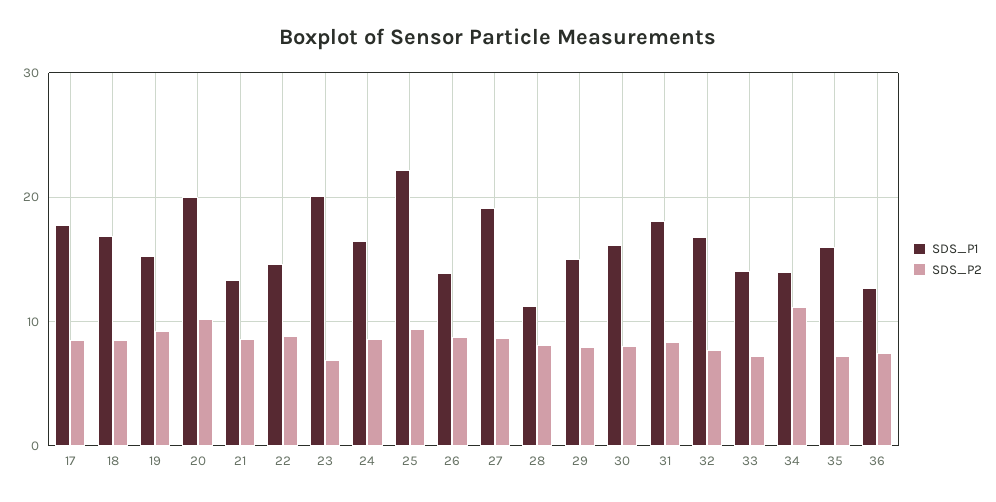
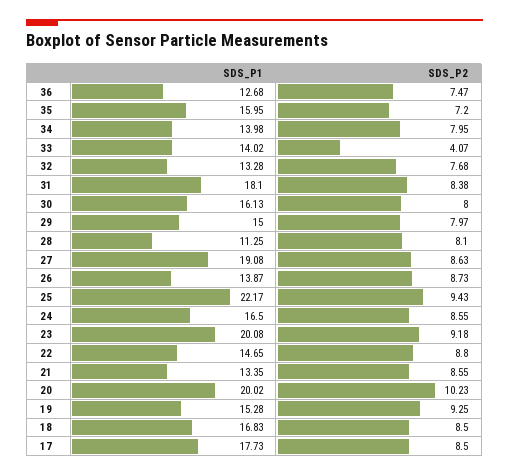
SDS_P2, 23: 7 -> 9.18
SDS_P1, 32: 17 -> 13.28
SDS_P2, 33: 7 -> 4.07
SDS_P2, 34: 11 -> 7.95

